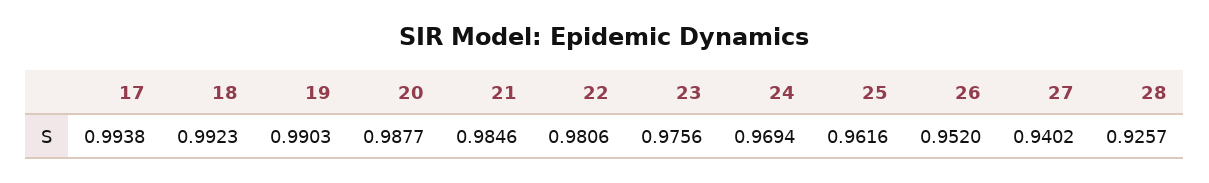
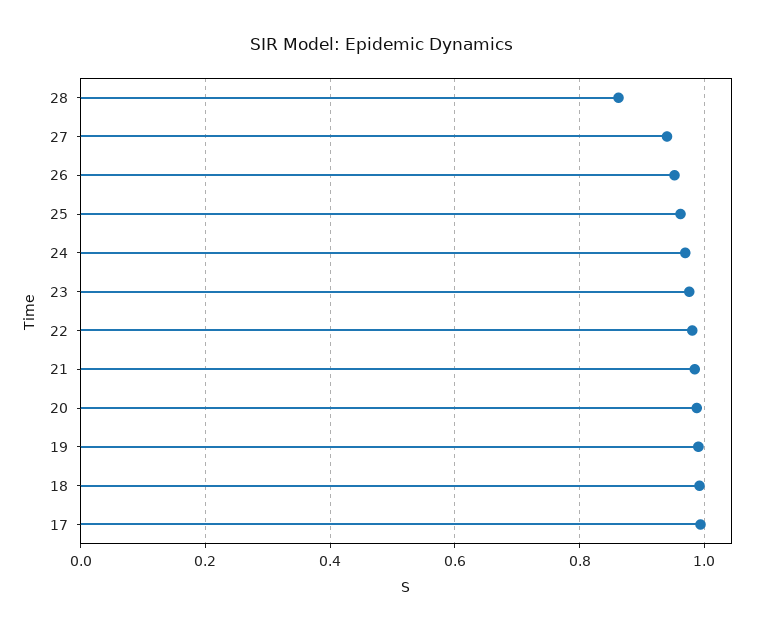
28: 0.9257 -> 0.86

